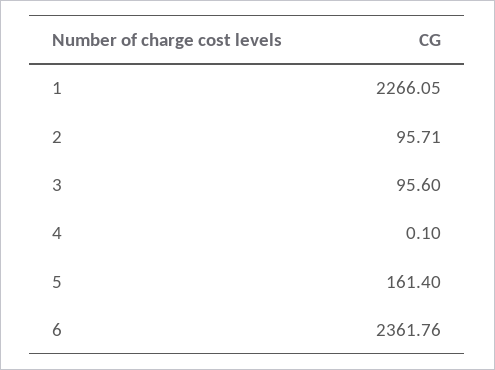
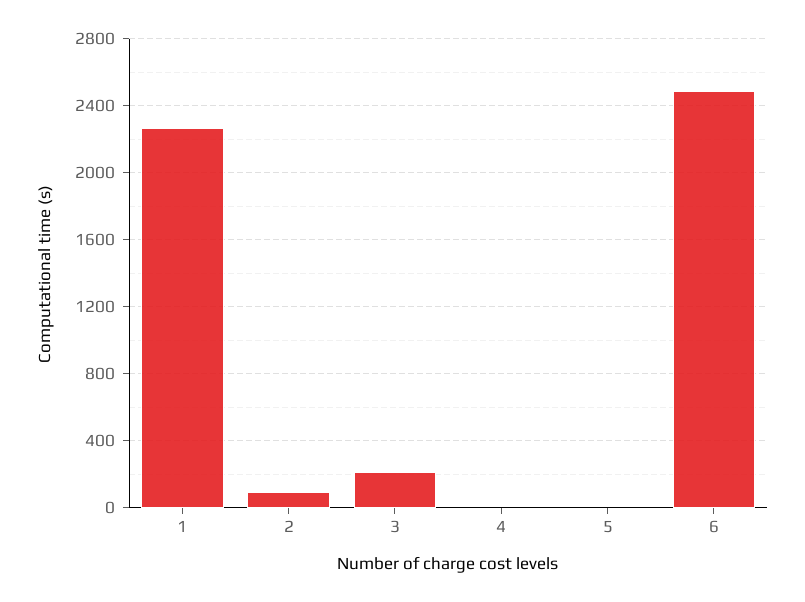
3: 95.6 -> 200
5: 161.4 -> 0
6: 2361.76 -> 2500

